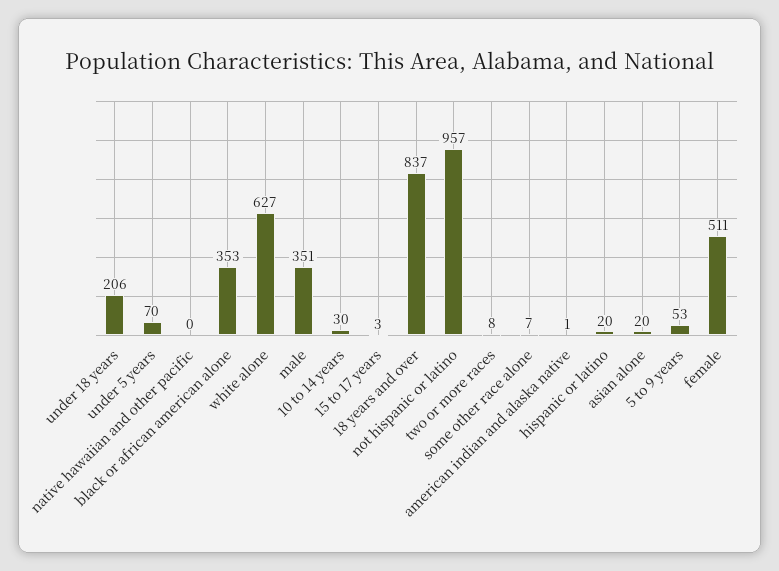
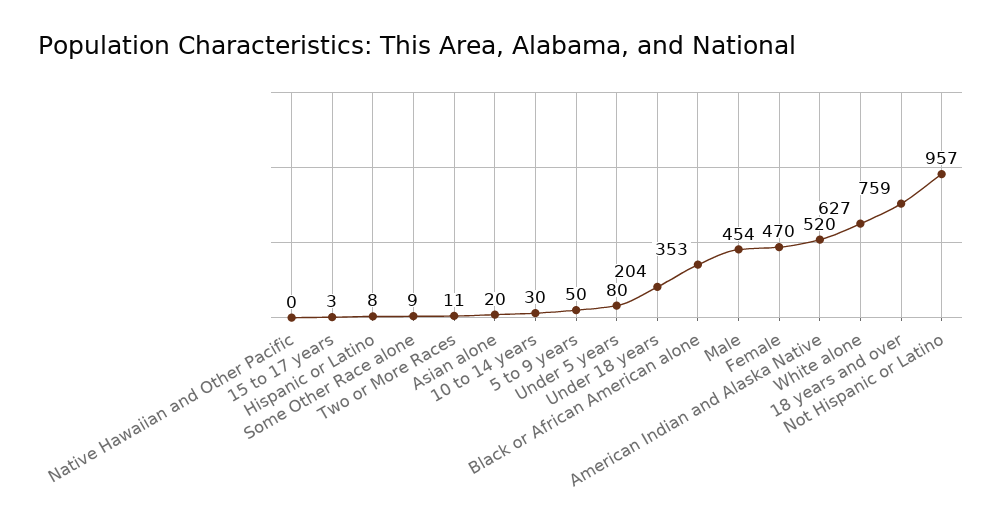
under 18 years: 206 -> 204
under 5 years: 70 -> 80
male: 351 -> 454
18 years and over: 837 -> 759
two or more races: 8 -> 11
some other race alone: 7 -> 9
american indian and alaska native: 1 -> 520
hispanic or latino: 20 -> 8
5 to 9 years: 53 -> 50
female: 511 -> 470

